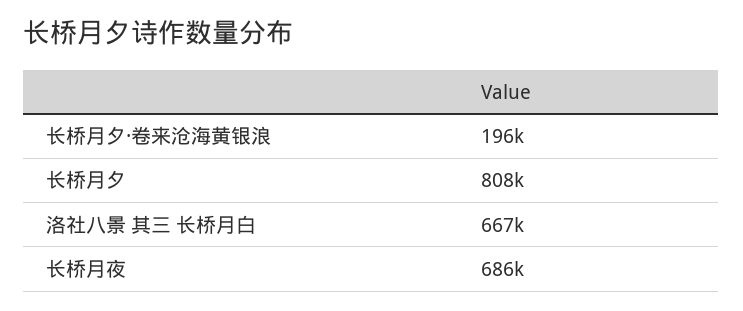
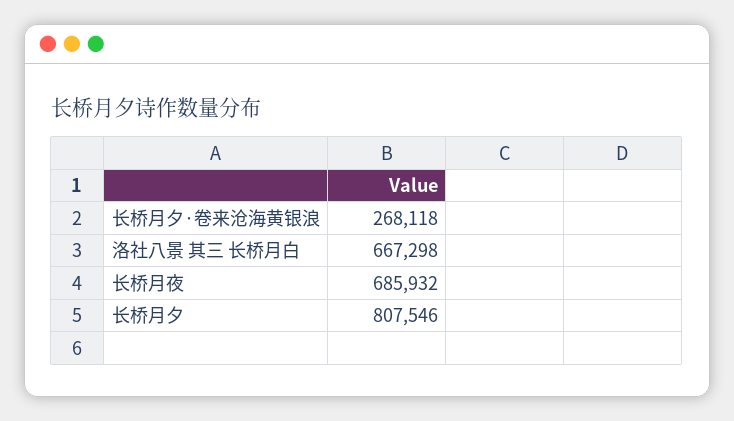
长桥月夕·卷来沧海黄银浪: 196000 -> 268118

